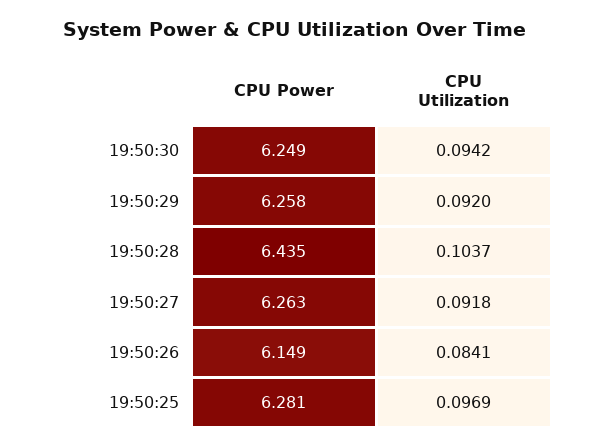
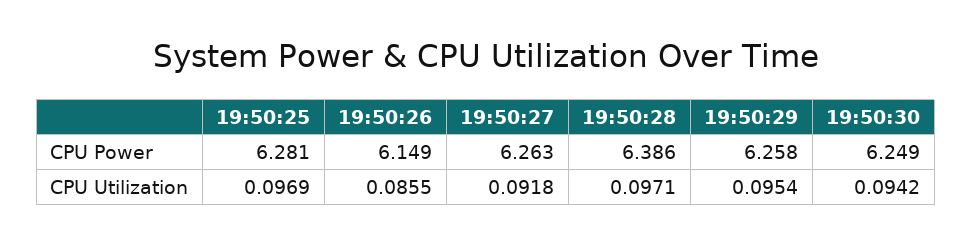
CPU Utilization, 19:50:29: 0.092 -> 0.0954
CPU Power, 19:50:28: 6.435 -> 6.386
CPU Utilization, 19:50:28: 0.1037 -> 0.0971
CPU Utilization, 19:50:26: 0.0841 -> 0.0855

